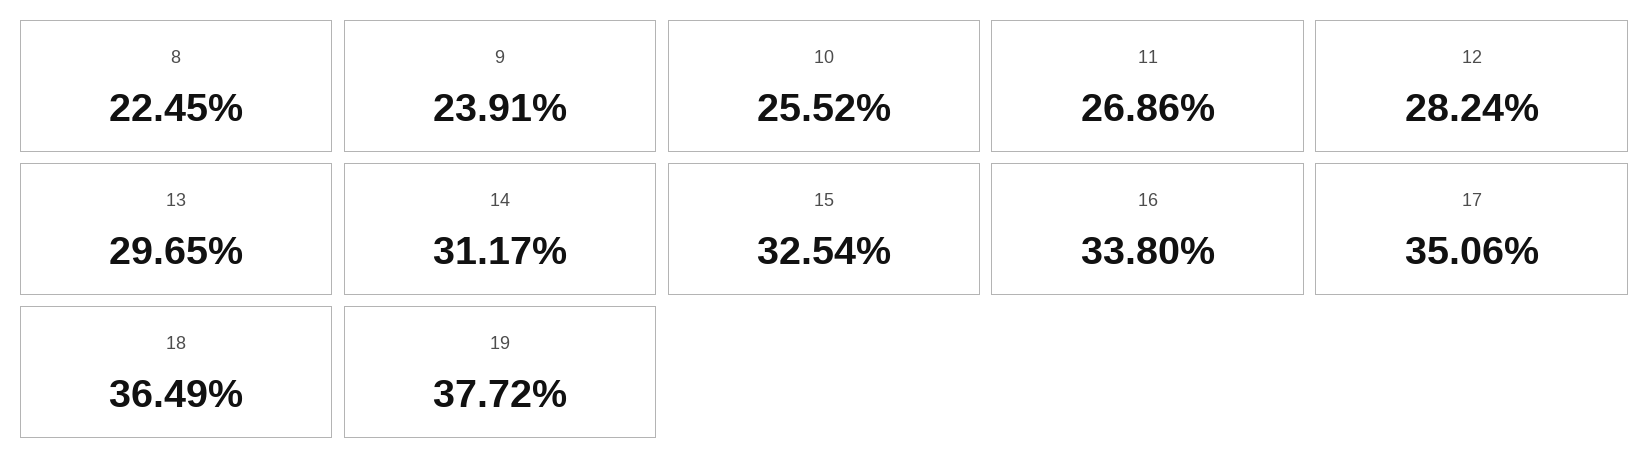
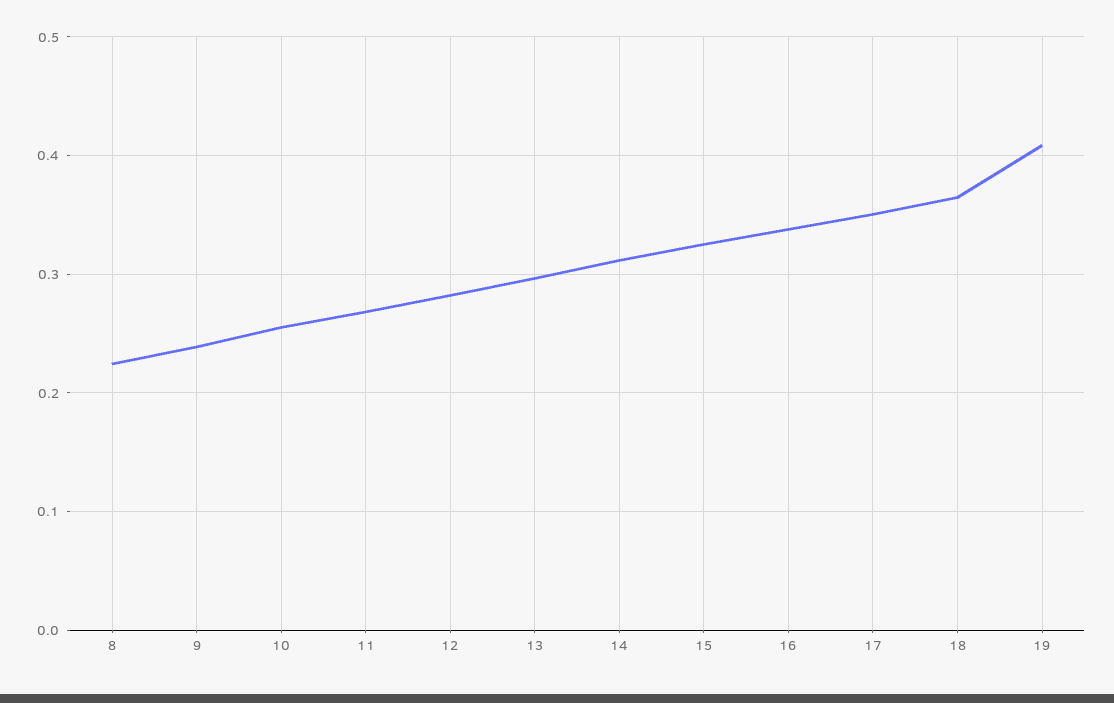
19: 0.3772 -> 0.41

